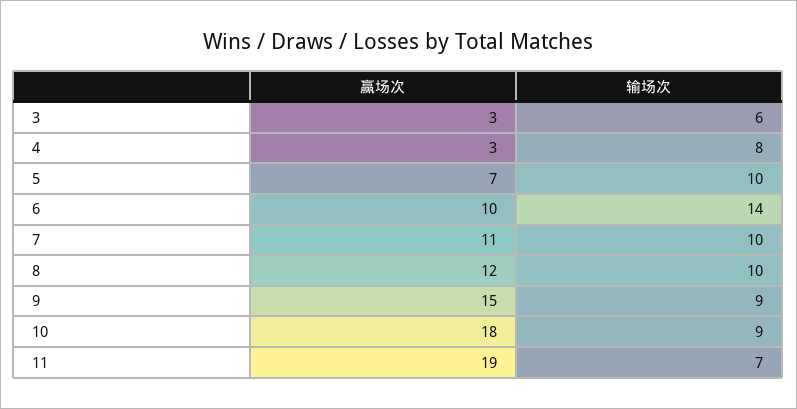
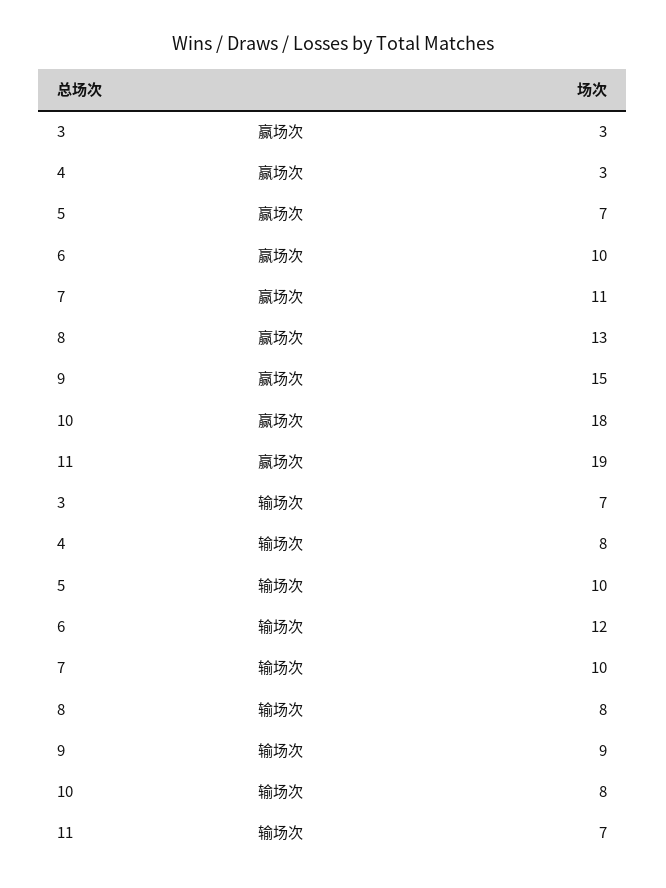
输场次, 3: 6 -> 7
输场次, 6: 14 -> 12
赢场次, 8: 12 -> 13
输场次, 8: 10 -> 8
输场次, 10: 9 -> 8

